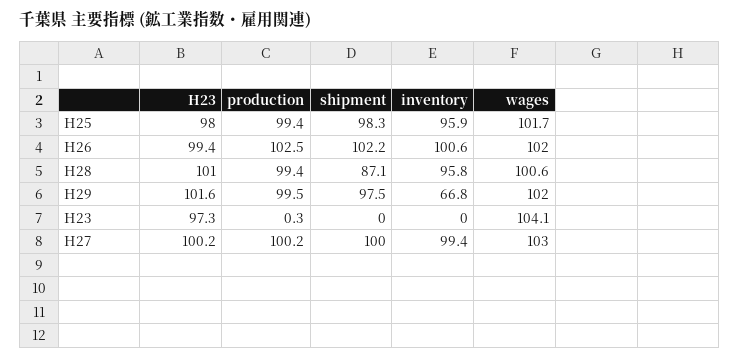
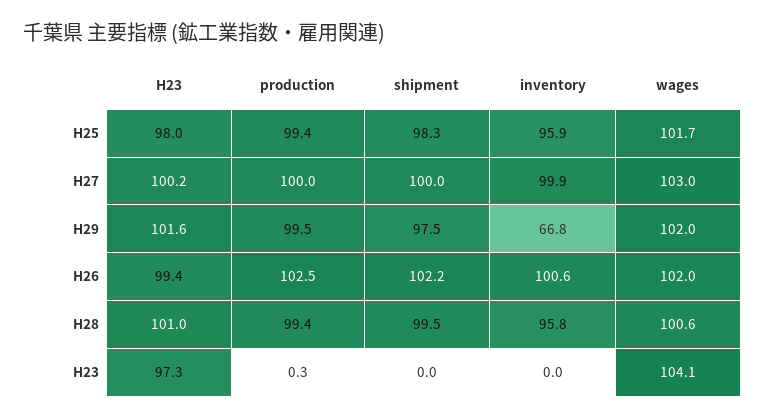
shipment, H28: 87.1 -> 99.5
production, H27: 100.2 -> 100
inventory, H27: 99.4 -> 99.9

